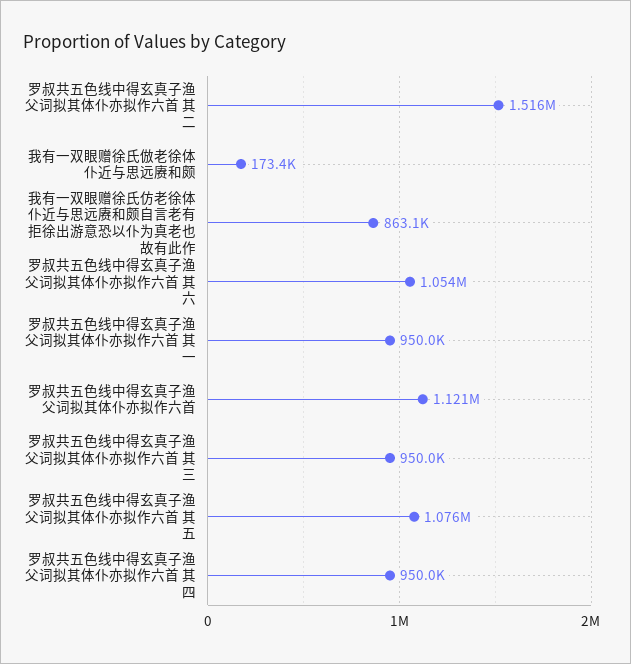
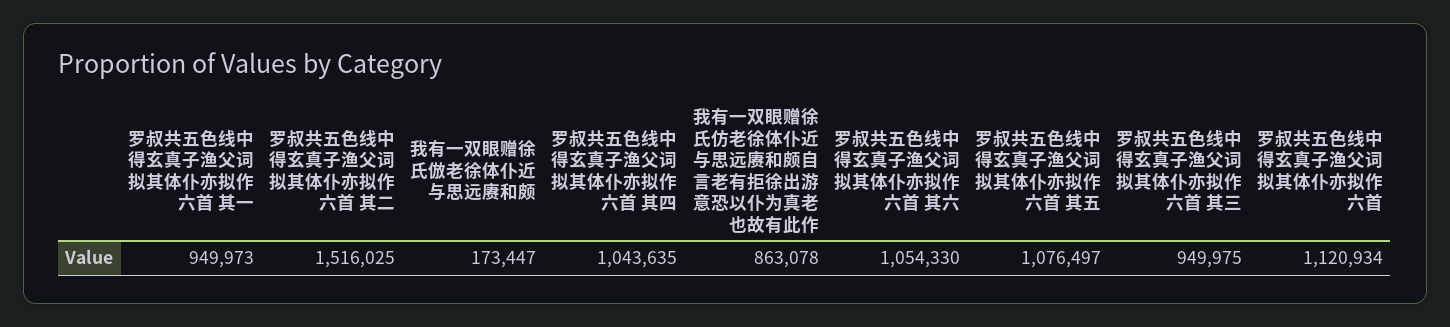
罗叔共五色线中得玄真子渔父词拟其体仆亦拟作六首 其四: 950000 -> 1043635

